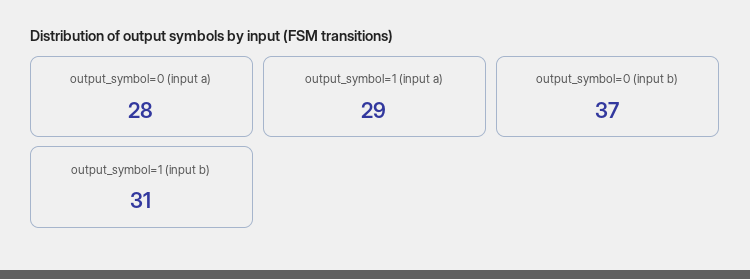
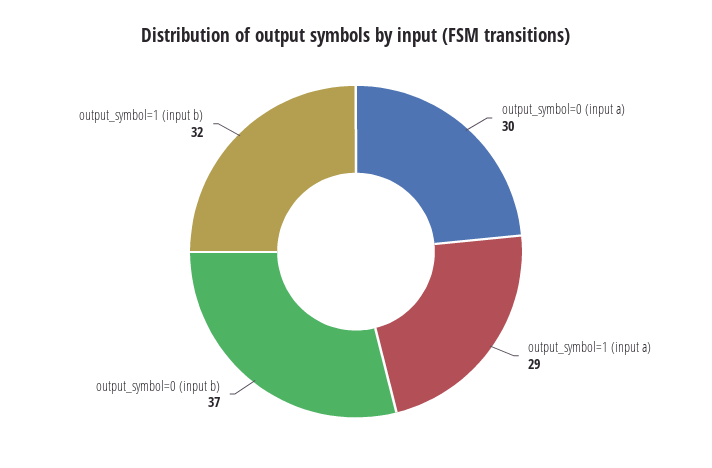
output_symbol=0 (input a): 28 -> 30
output_symbol=1 (input b): 31 -> 32

